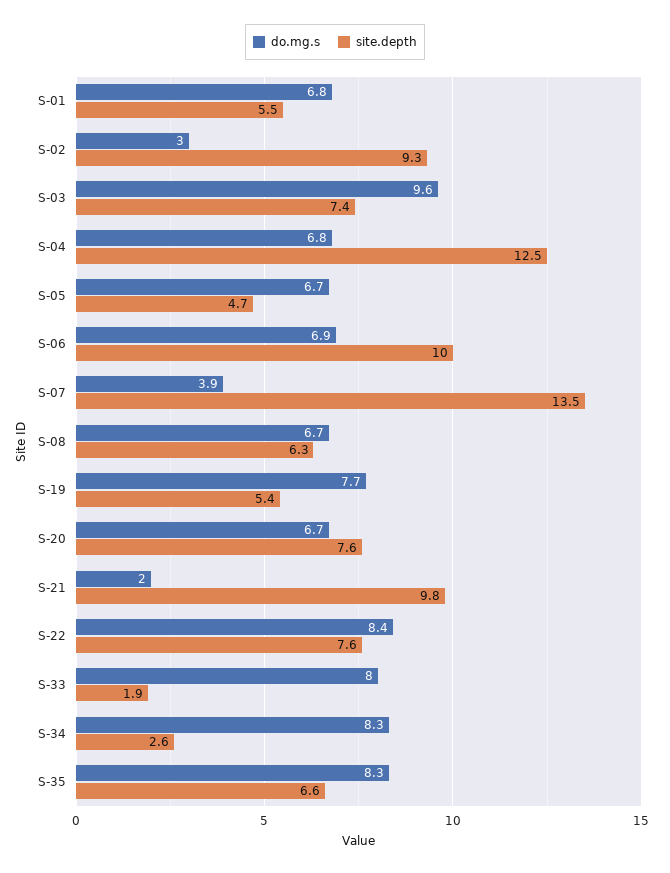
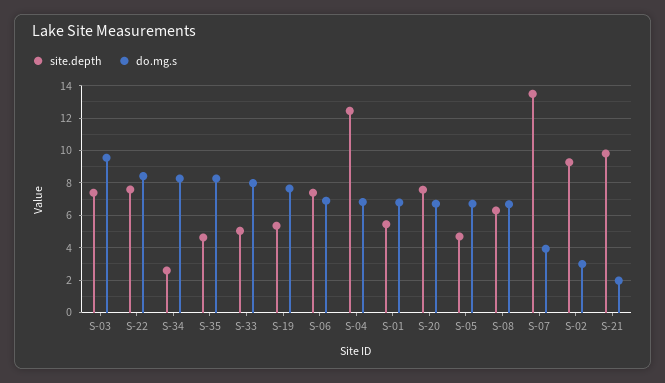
site.depth, S-06: 10 -> 7.5
site.depth, S-33: 1.9 -> 5
site.depth, S-35: 6.6 -> 4.5

